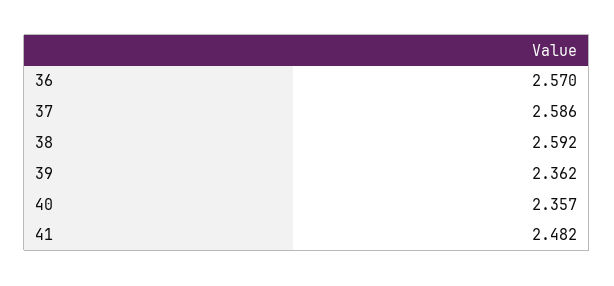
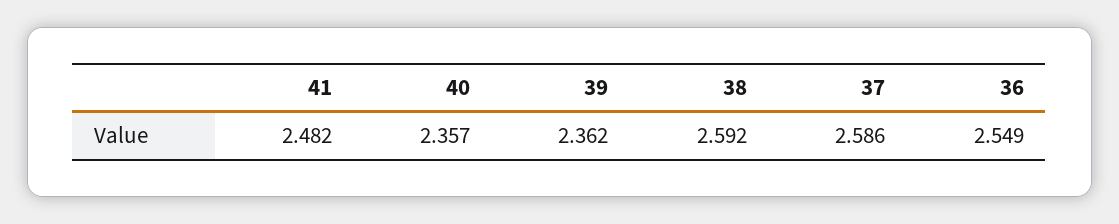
36: 2.57 -> 2.549

